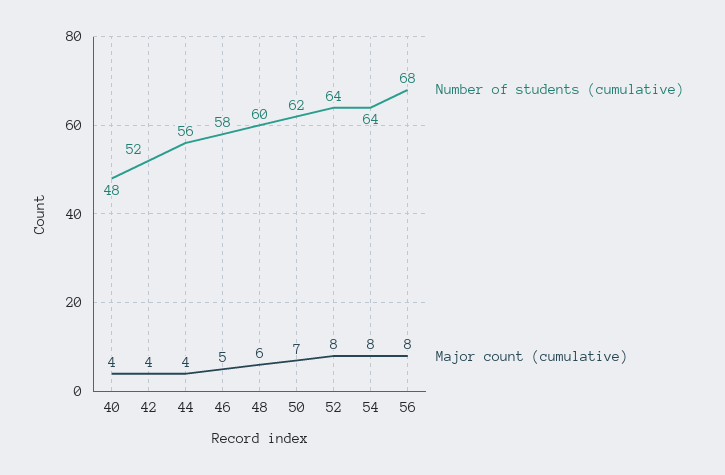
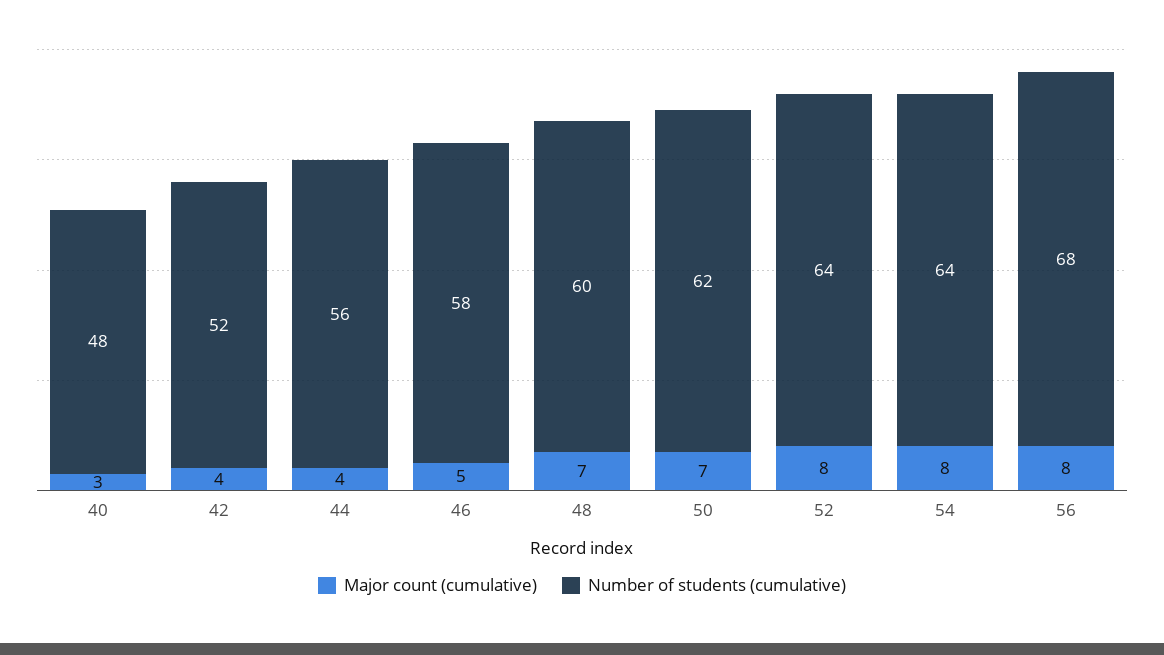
Major count (cumulative), 40: 4 -> 3
Major count (cumulative), 48: 6 -> 7

